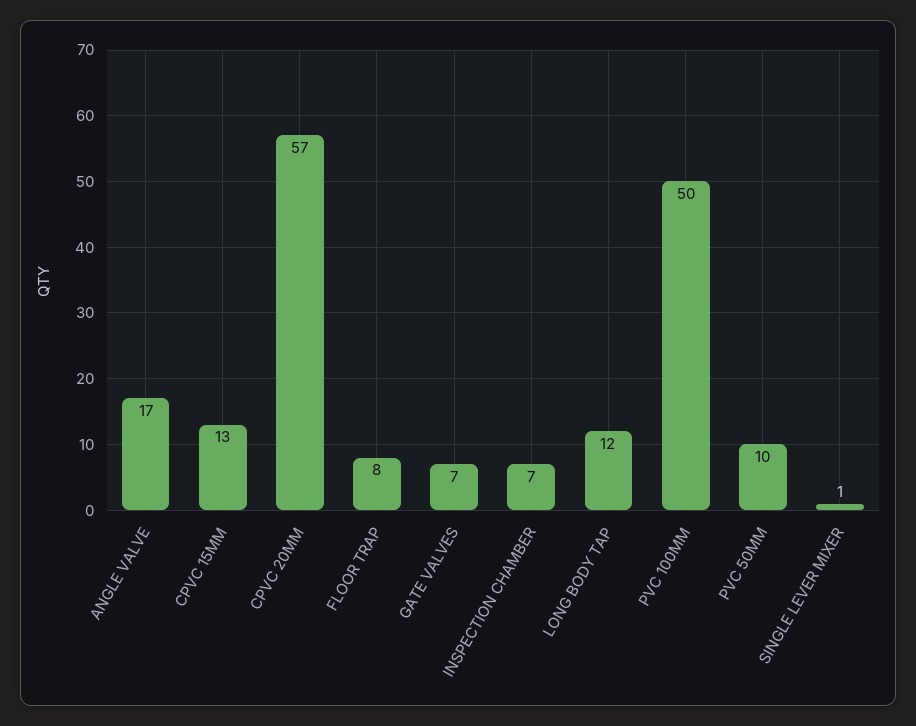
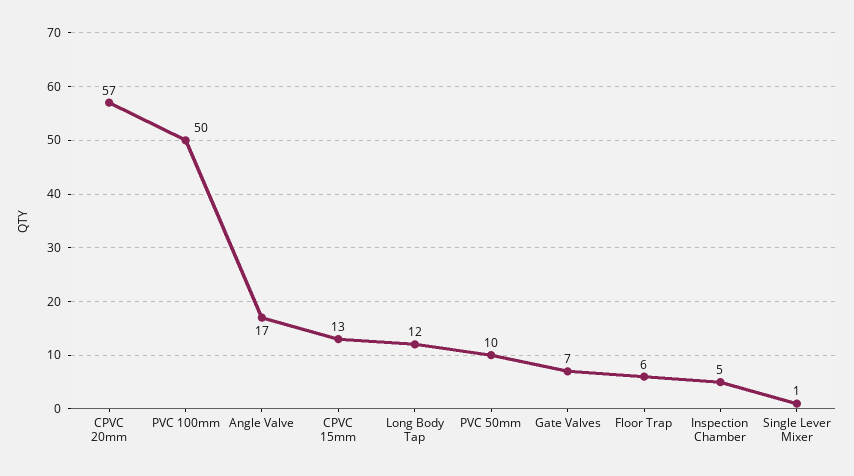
FLOOR TRAP: 8 -> 6
INSPECTION CHAMBER: 7 -> 5

